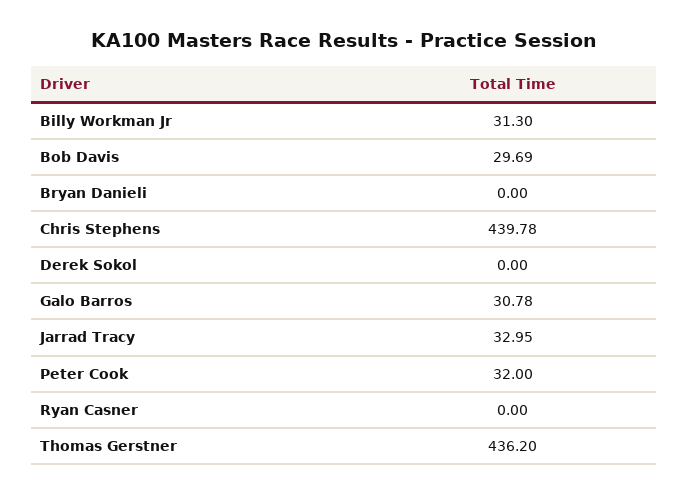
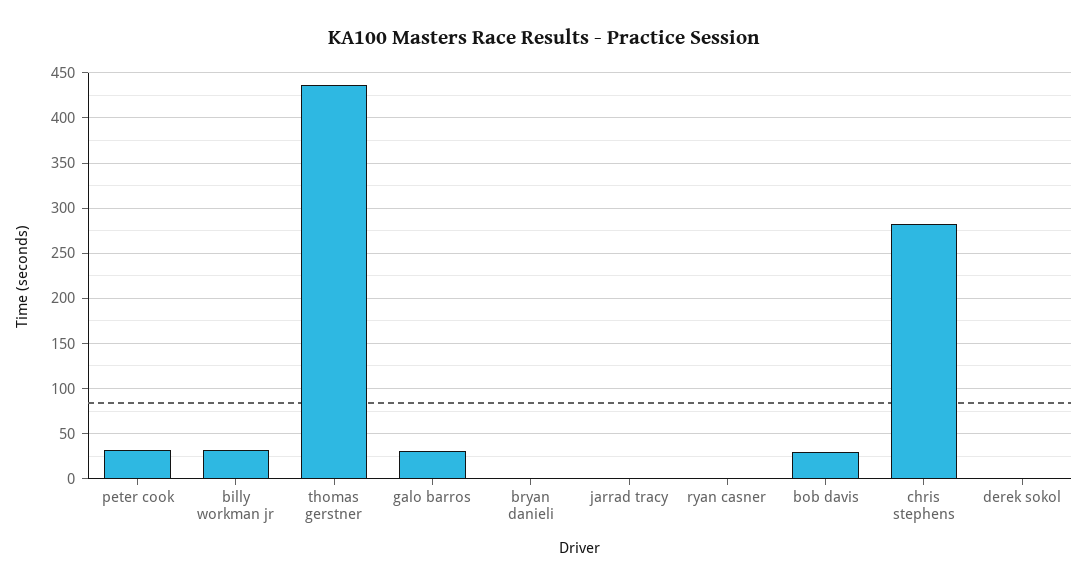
Chris Stephens: 439.78 -> 280
Jarrad Tracy: 32.95 -> 0

